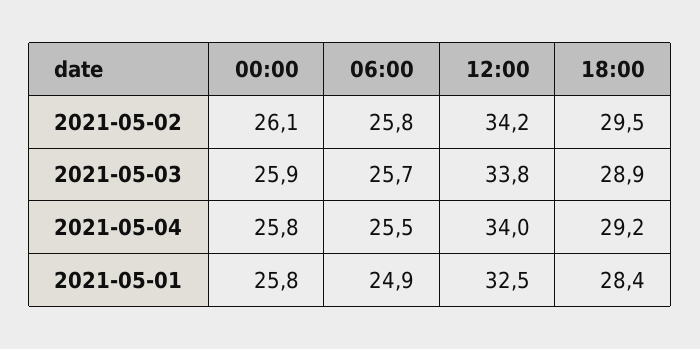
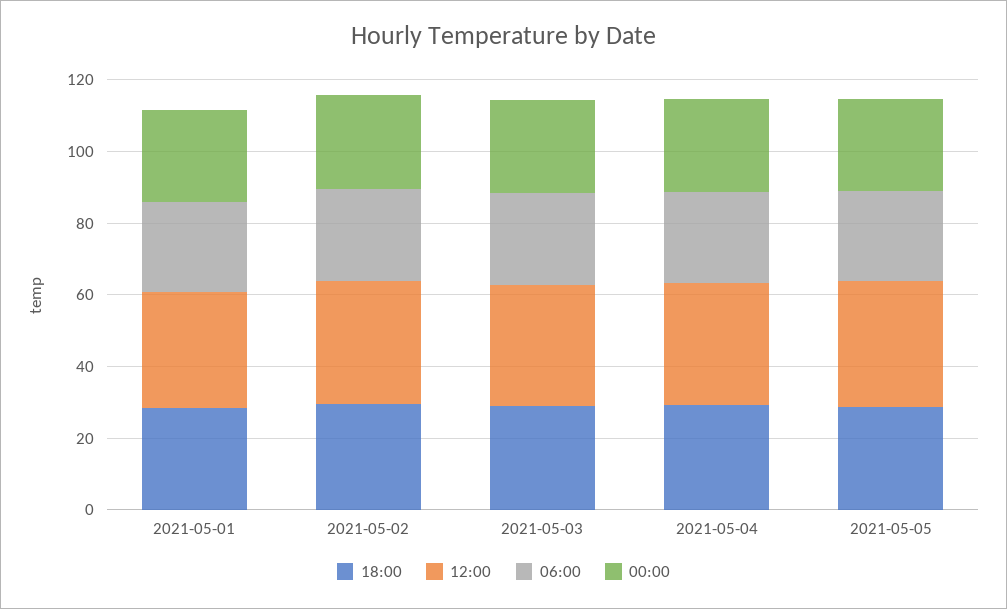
18:00, 2021-05-05: none -> 30
12:00, 2021-05-05: none -> 35
06:00, 2021-05-05: none -> 25
00:00, 2021-05-05: none -> 25

